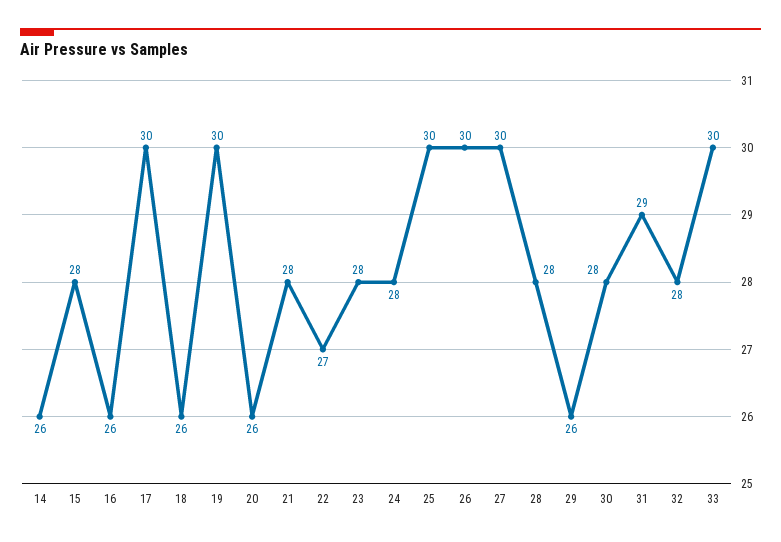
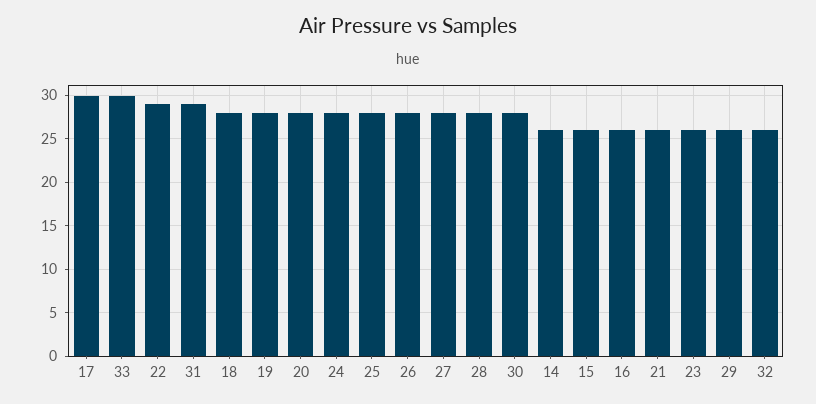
15: 28 -> 26
18: 26 -> 28
19: 30 -> 28
20: 26 -> 28
21: 28 -> 26
22: 27 -> 29
23: 28 -> 26
25: 30 -> 28
26: 30 -> 28
27: 30 -> 28
32: 28 -> 26

